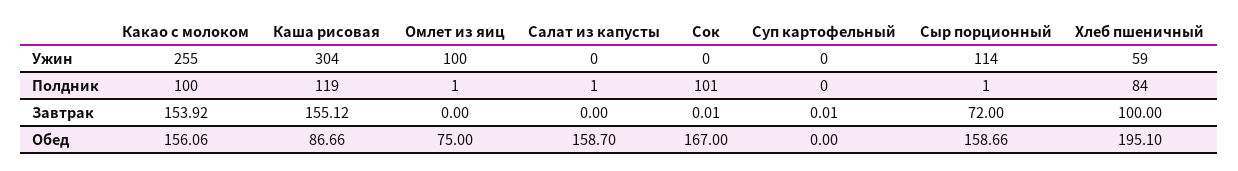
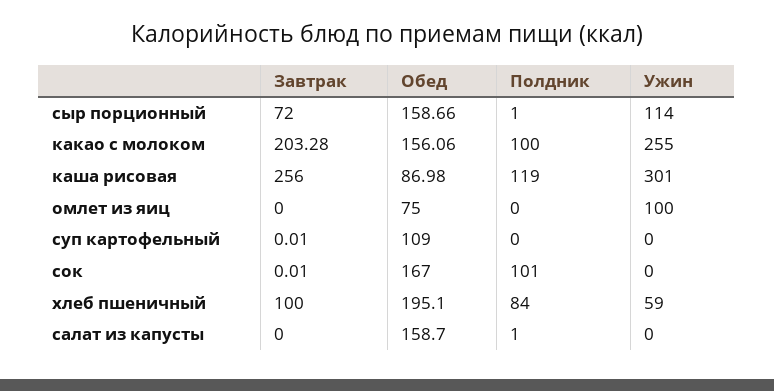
Каша рисовая, Ужин: 304 -> 301
Омлет из яиц, Полдник: 1 -> 0
Какао с молоком, Завтрак: 153.92 -> 203.28
Каша рисовая, Завтрак: 155.12 -> 256
Каша рисовая, Обед: 86.66 -> 86.98
Суп картофельный, Обед: 0 -> 109

